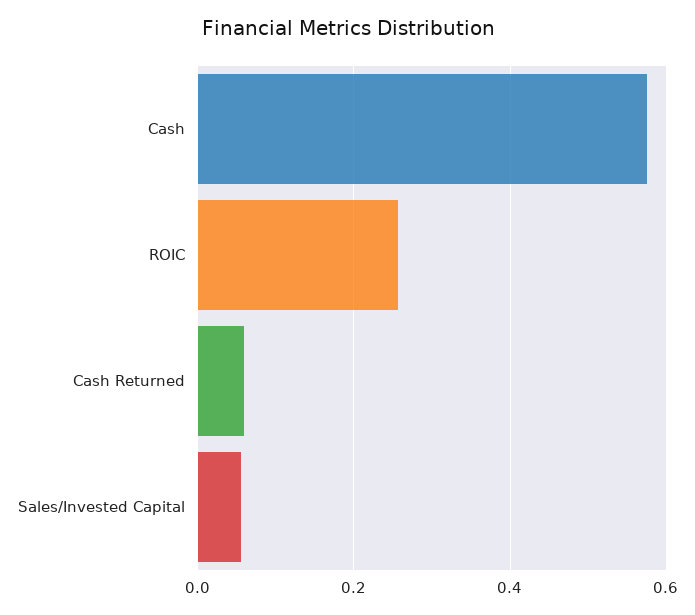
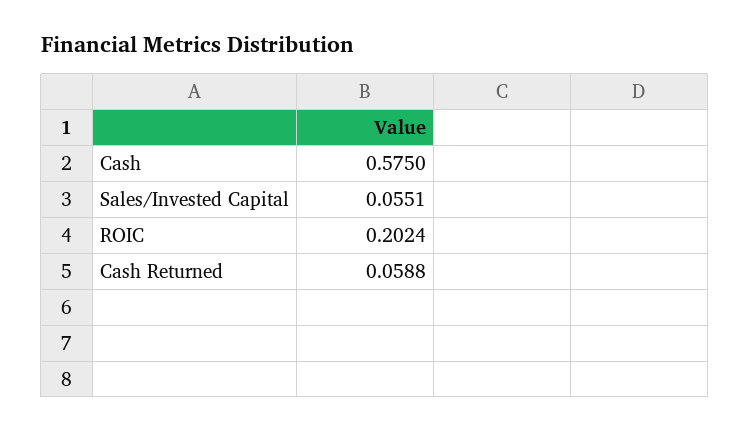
ROIC: 0.26 -> 0.2024

